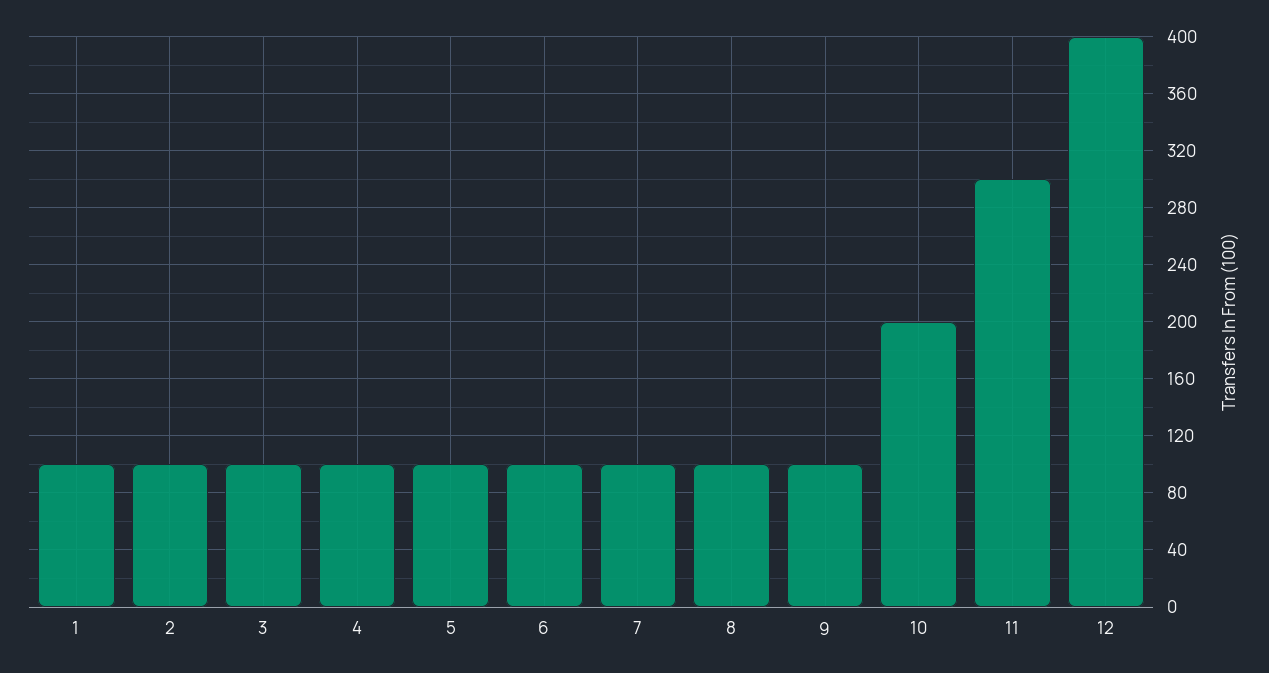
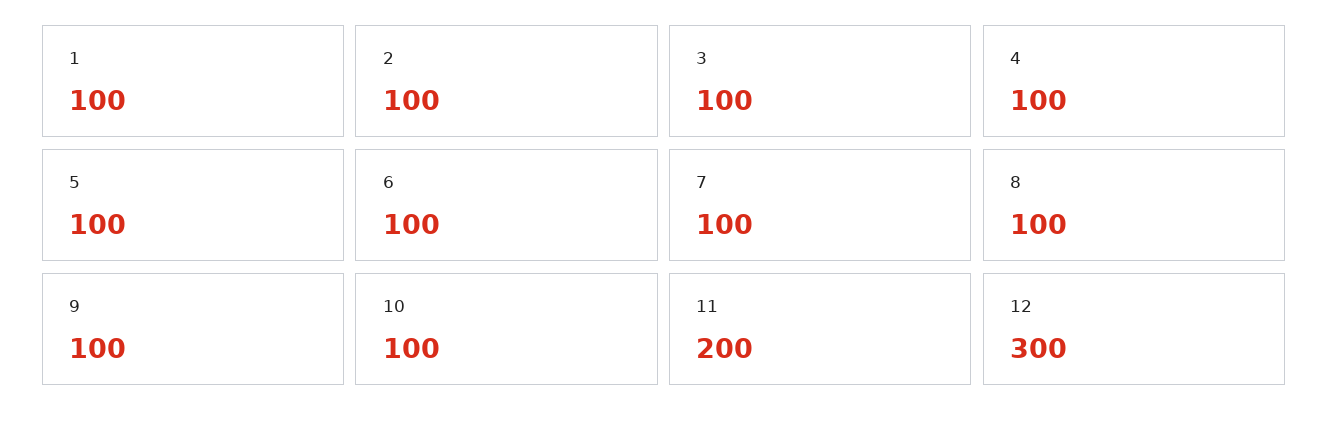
10: 200 -> 100
11: 300 -> 200
12: 400 -> 300

